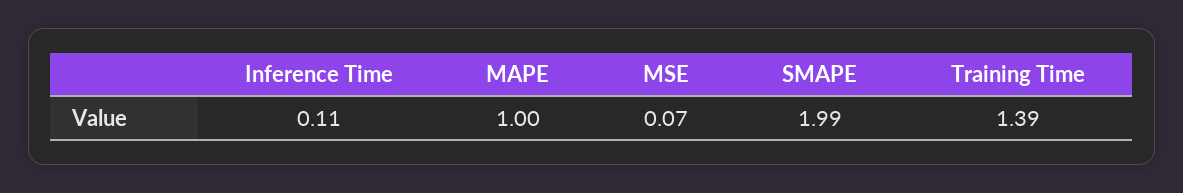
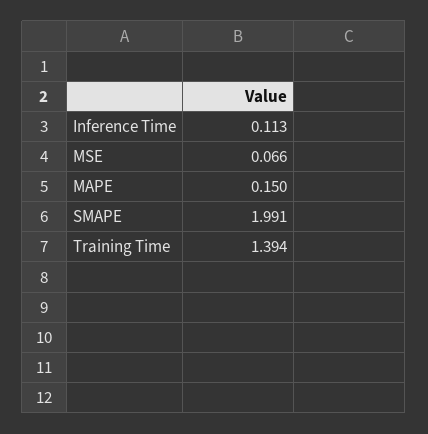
MAPE: 1 -> 0.15

